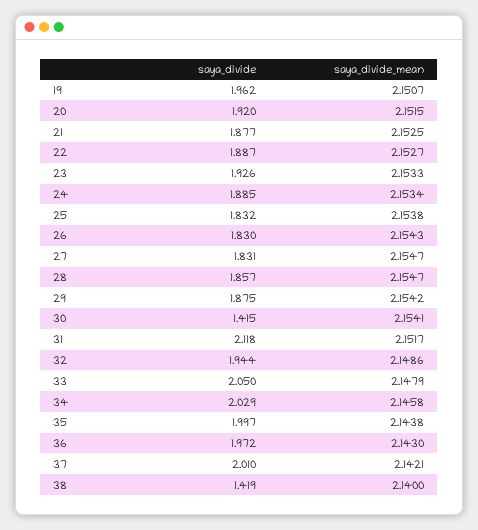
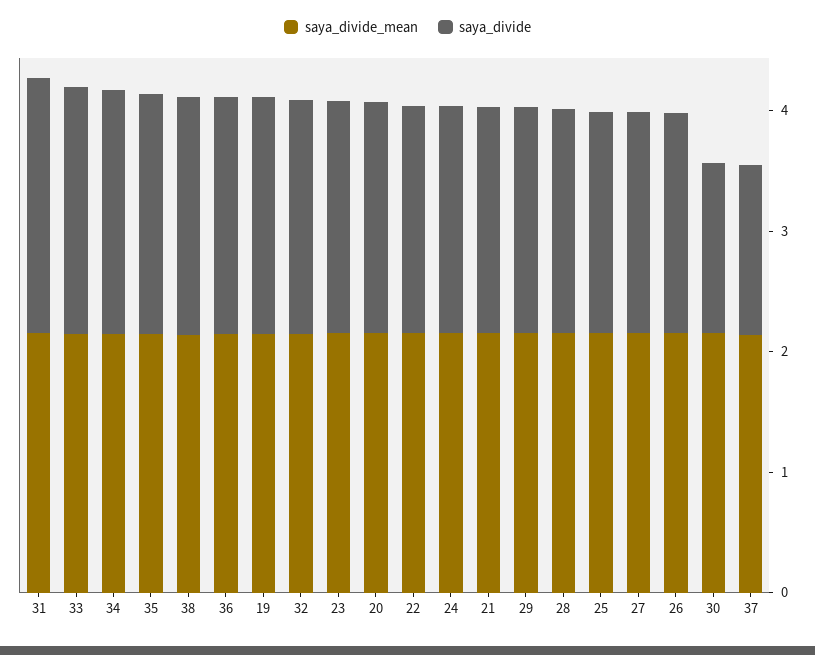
saya_divide, 37: 2.01 -> 1.4
saya_divide, 38: 1.419 -> 2

